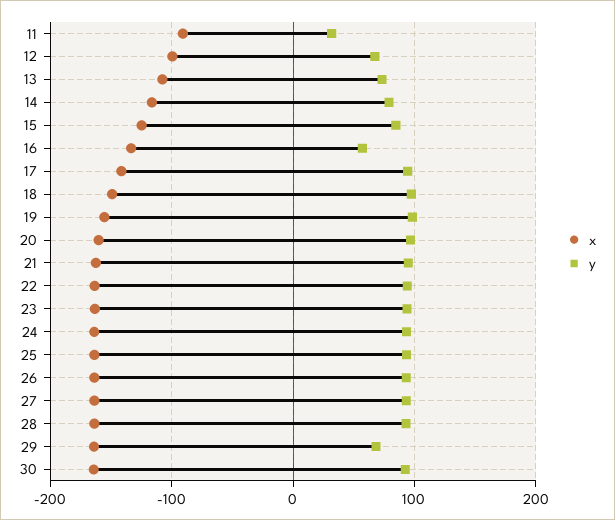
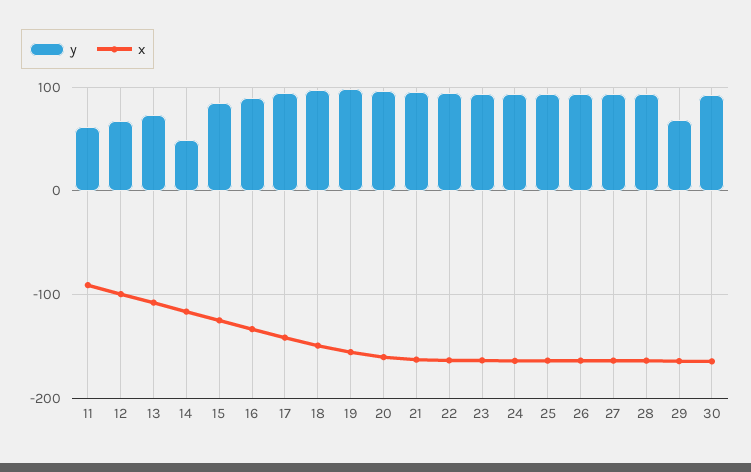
y, 11: 30 -> 60
y, 14: 80 -> 50
y, 16: 60 -> 90

